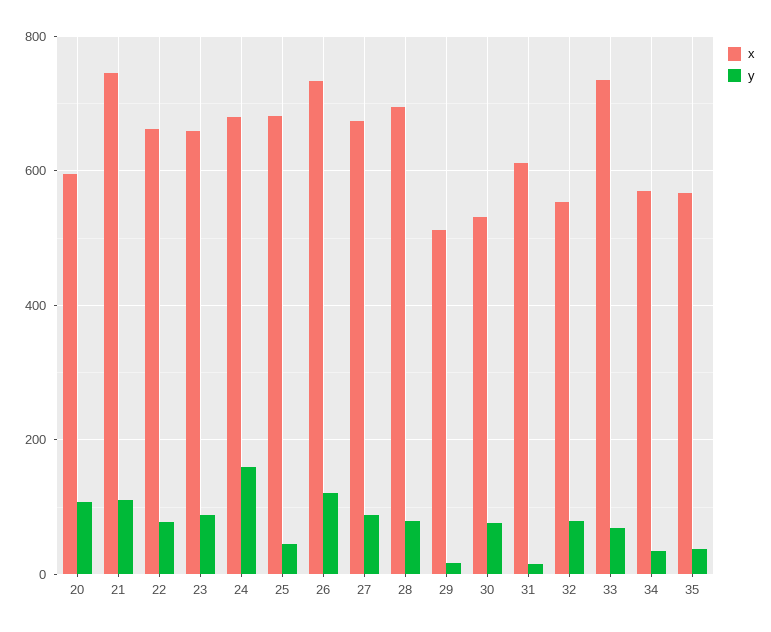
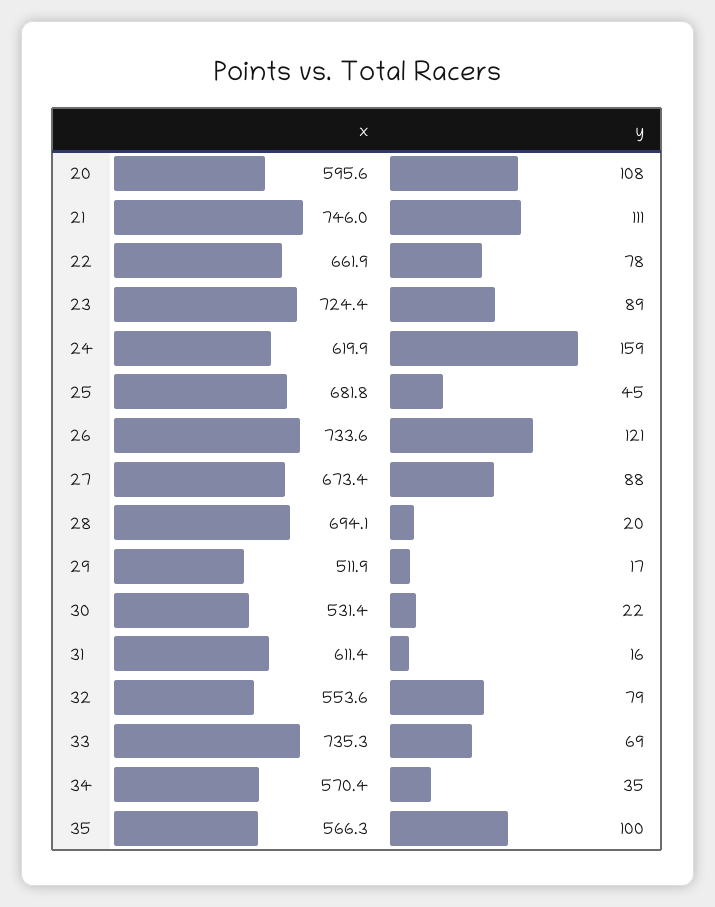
x, 23: 660 -> 724.4
x, 24: 680 -> 619.9
y, 28: 80 -> 20
y, 30: 80 -> 22
y, 35: 40 -> 100

